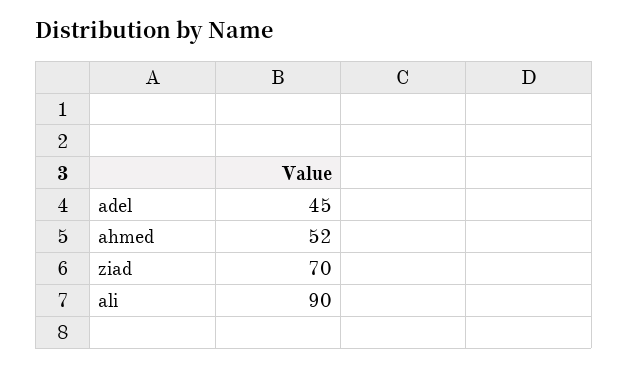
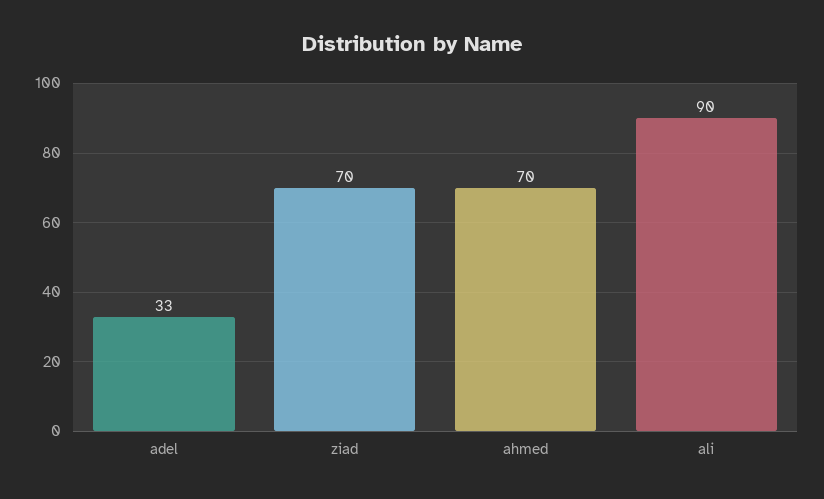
adel: 45 -> 33
ahmed: 52 -> 70

